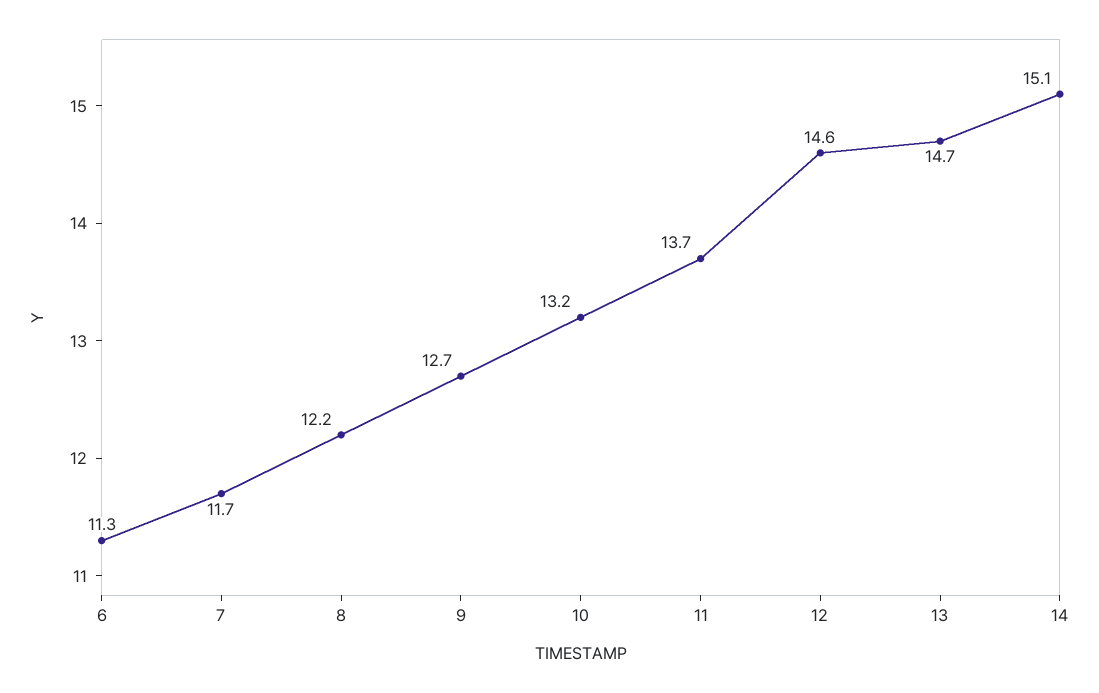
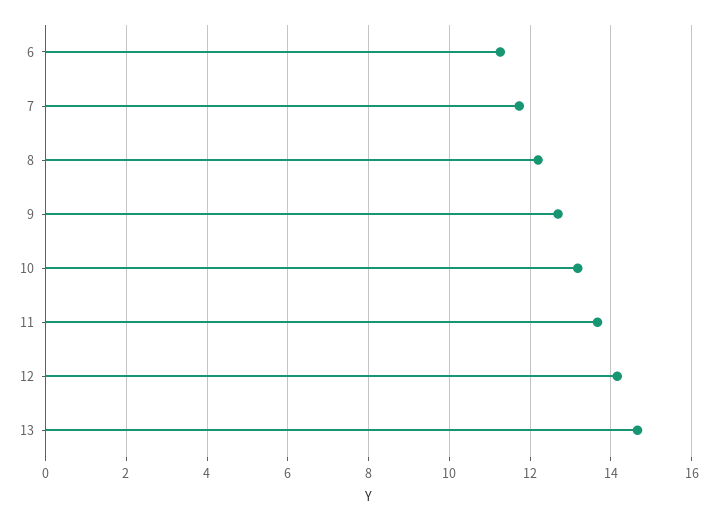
12: 14.6 -> 14.2
14: 15.1 -> none

